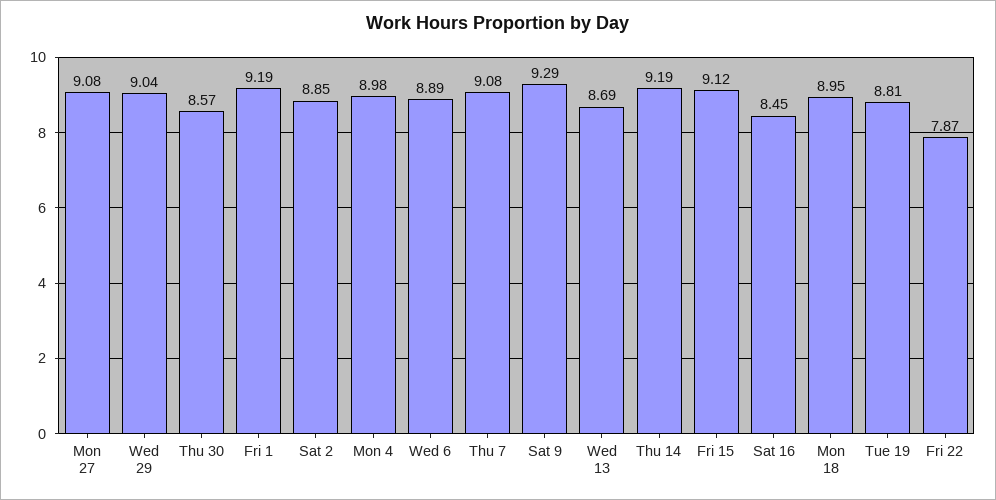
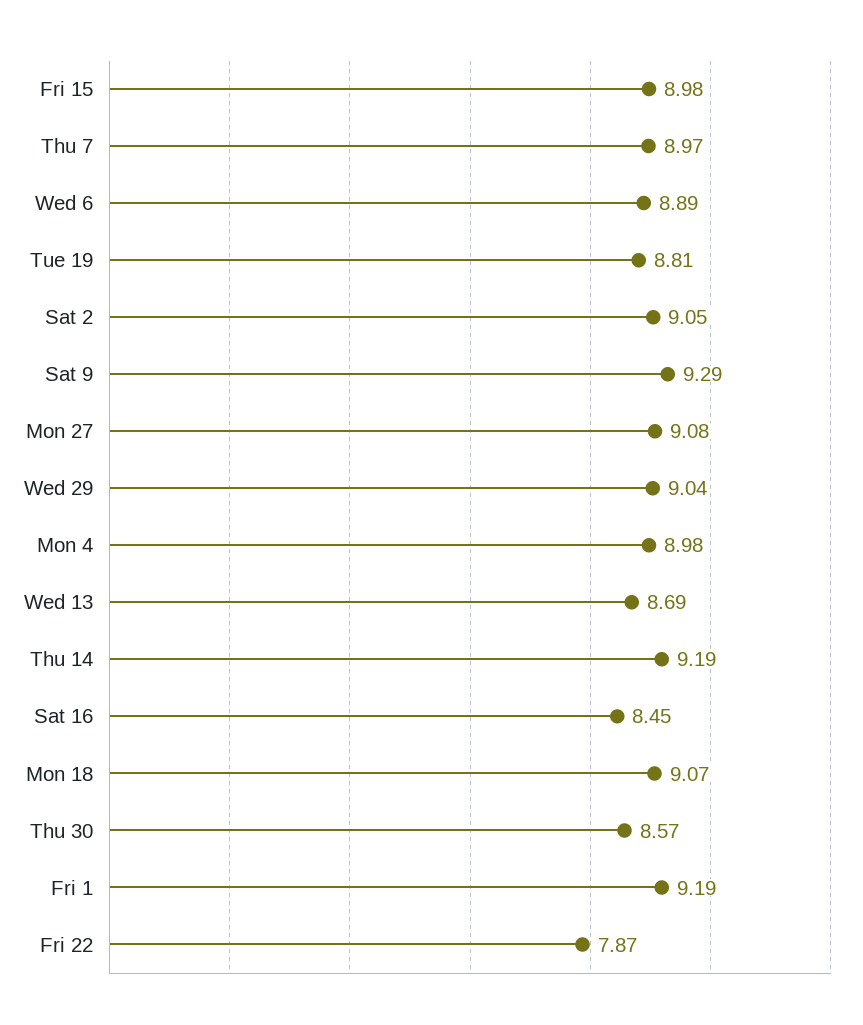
Sat 2: 8.85 -> 9.05
Thu 7: 9.08 -> 8.97
Fri 15: 9.12 -> 8.98
Mon 18: 8.95 -> 9.07

